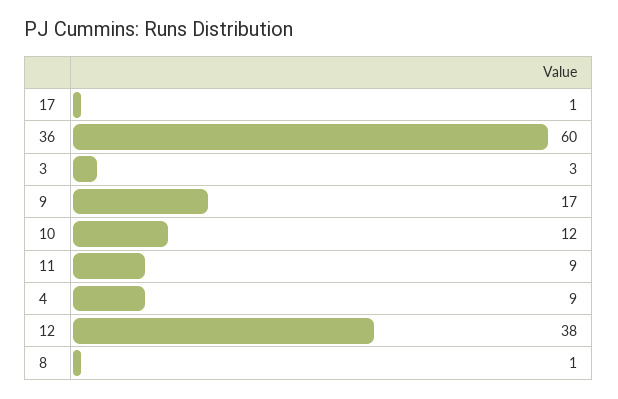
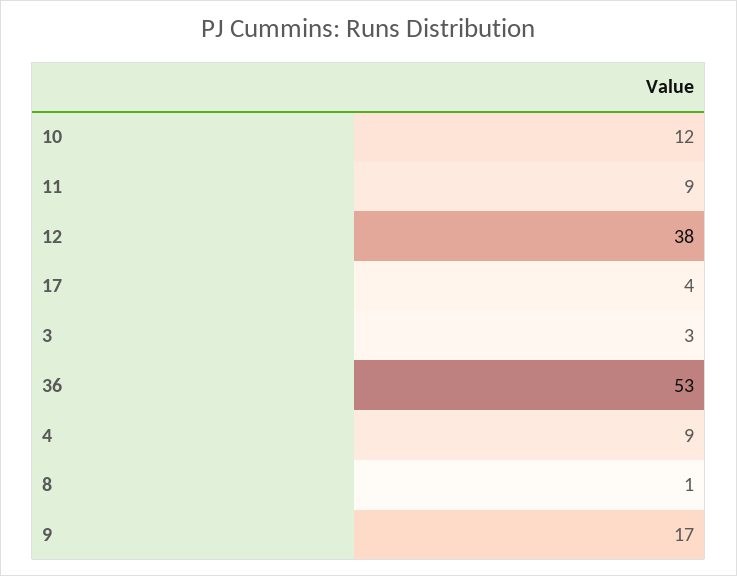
17: 1 -> 4
36: 60 -> 53

